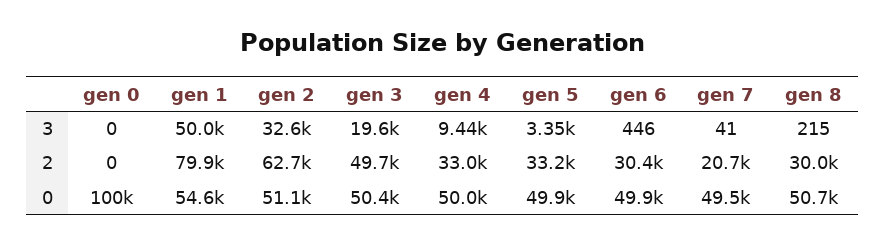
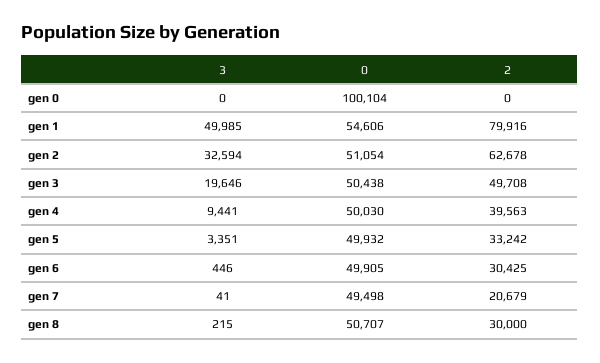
gen 4, 2: 33000 -> 39563

